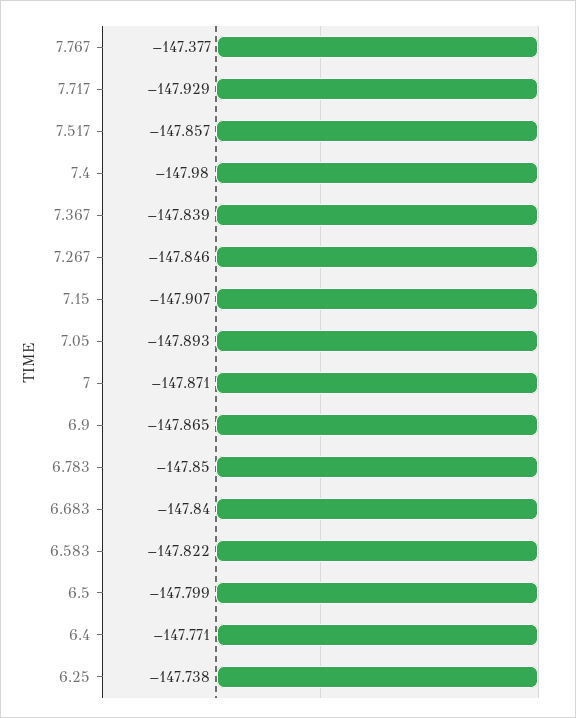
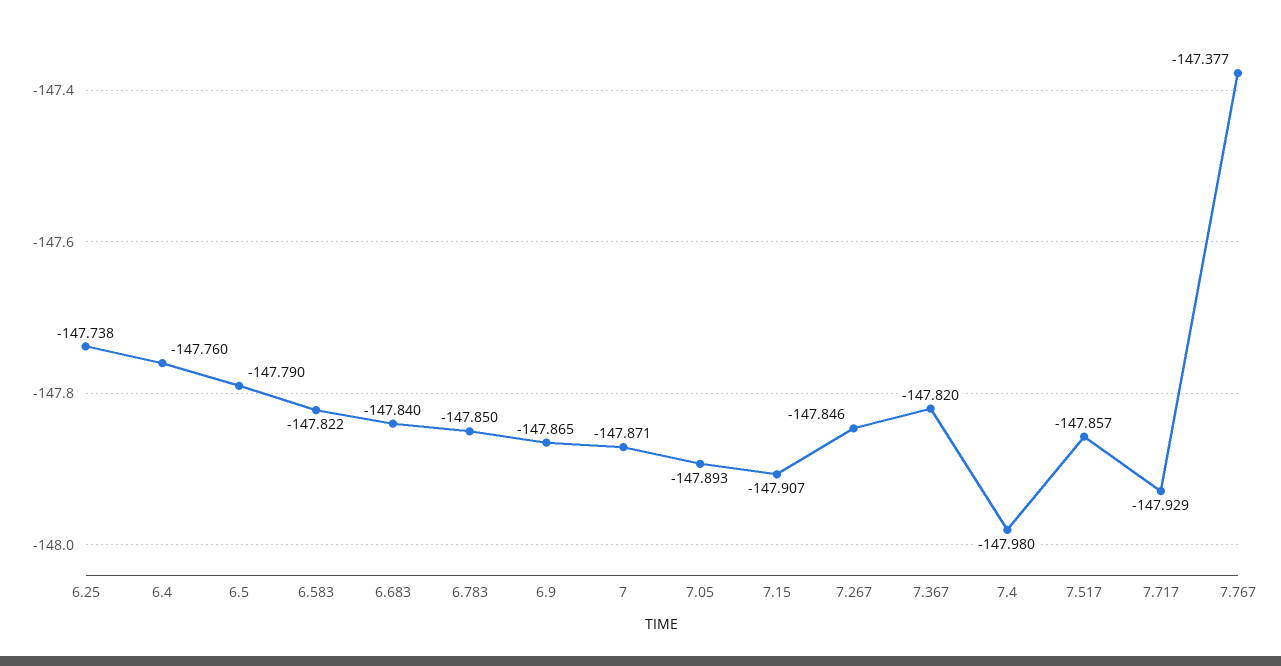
7.367: -147.839 -> -147.82
6.5: -147.799 -> -147.79
6.4: -147.771 -> -147.76

